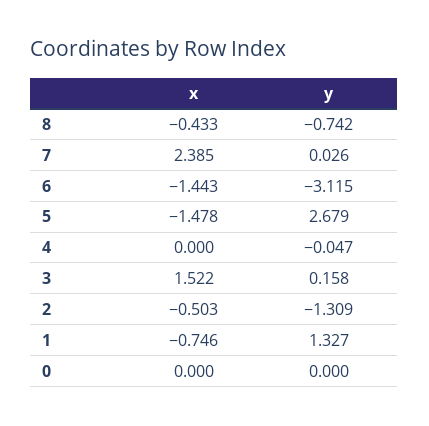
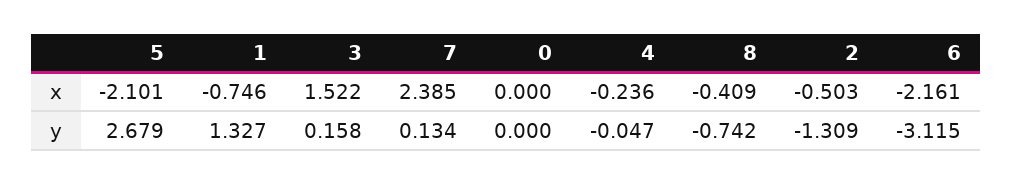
x, 8: -0.433 -> -0.409
y, 7: 0.026 -> 0.134
x, 6: -1.443 -> -2.161
x, 5: -1.478 -> -2.101
x, 4: 0 -> -0.236

